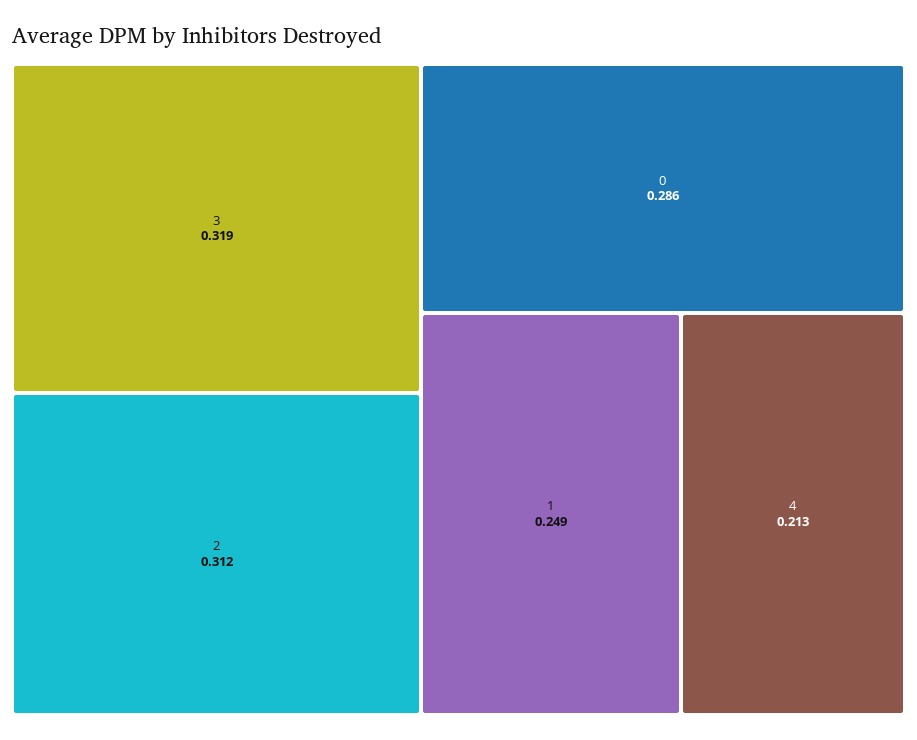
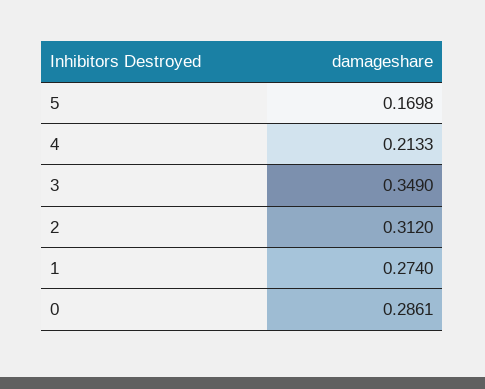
3: 0.319 -> 0.349
1: 0.249 -> 0.274
5: none -> 0.1698

